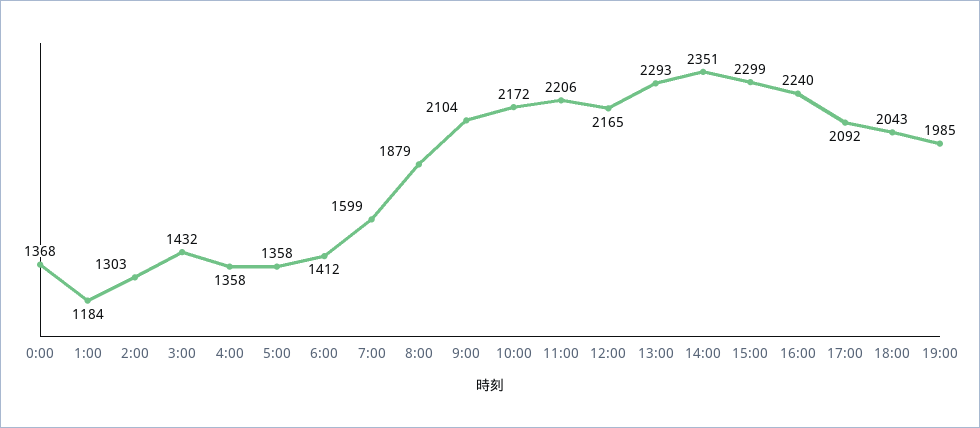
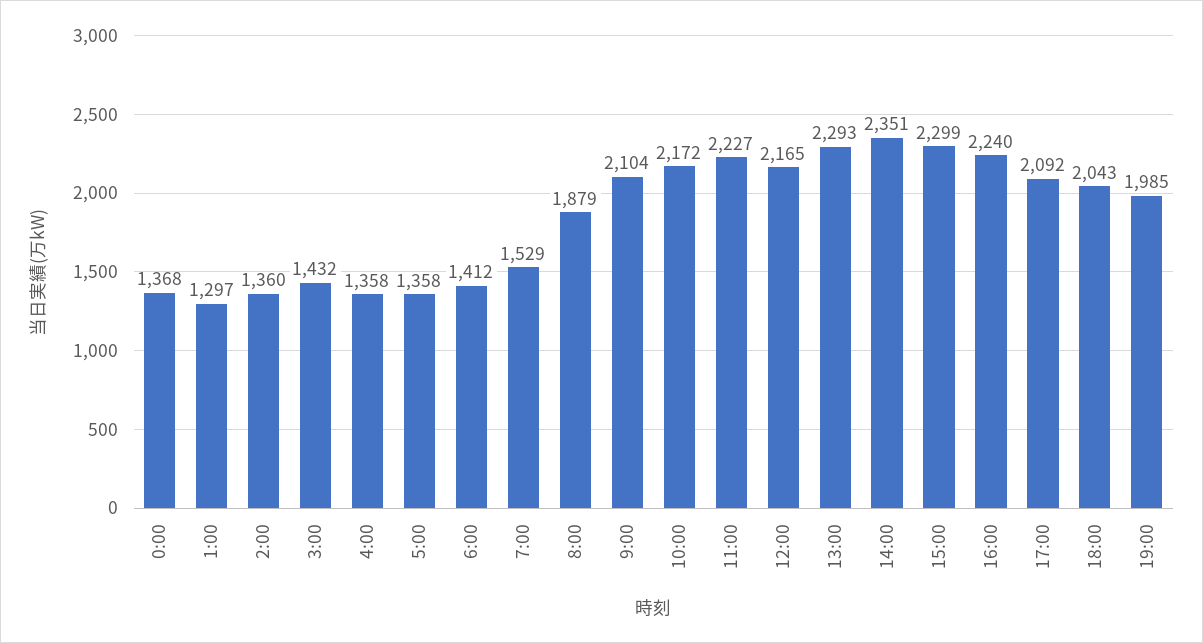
1:00: 1184 -> 1297
2:00: 1303 -> 1360
7:00: 1599 -> 1529
11:00: 2206 -> 2227

